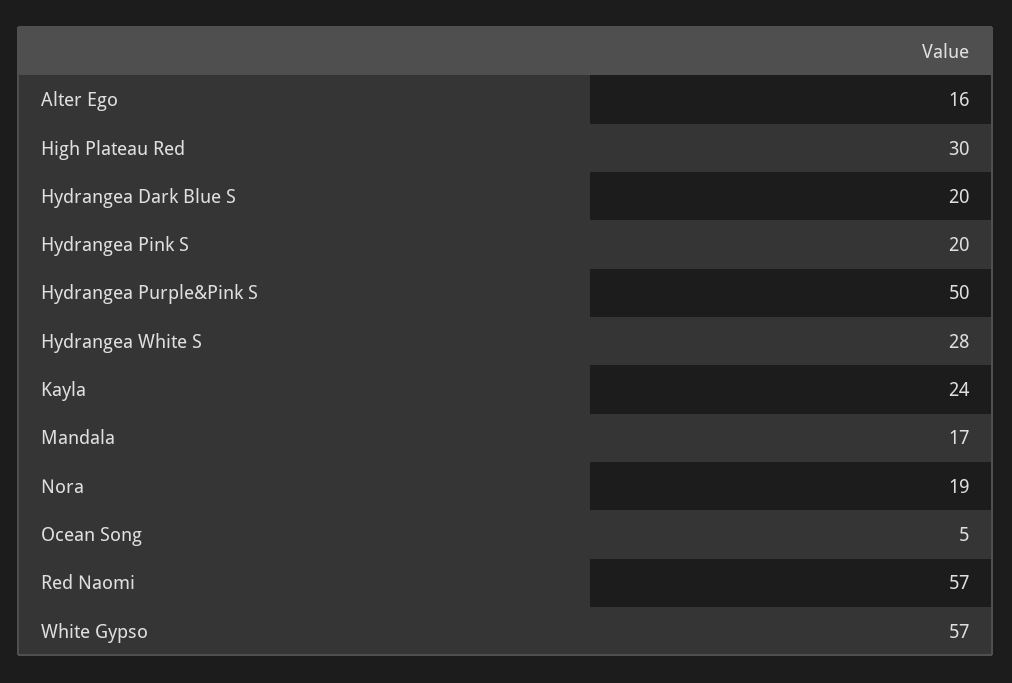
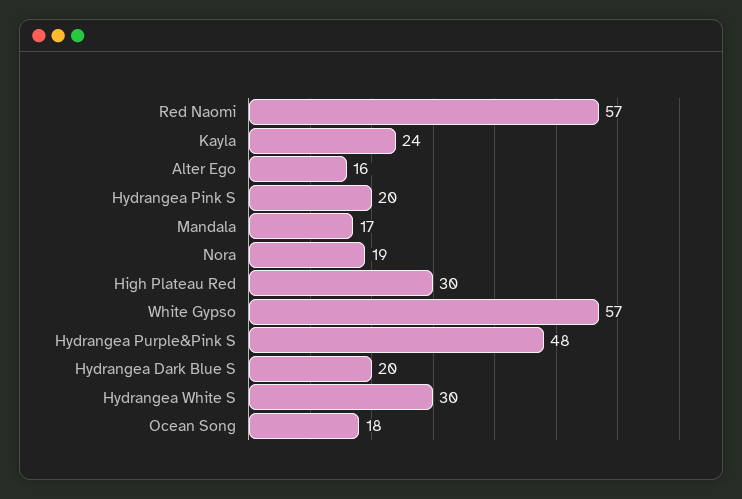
Hydrangea Purple&Pink S: 50 -> 48
Hydrangea White S: 28 -> 30
Ocean Song: 5 -> 18

